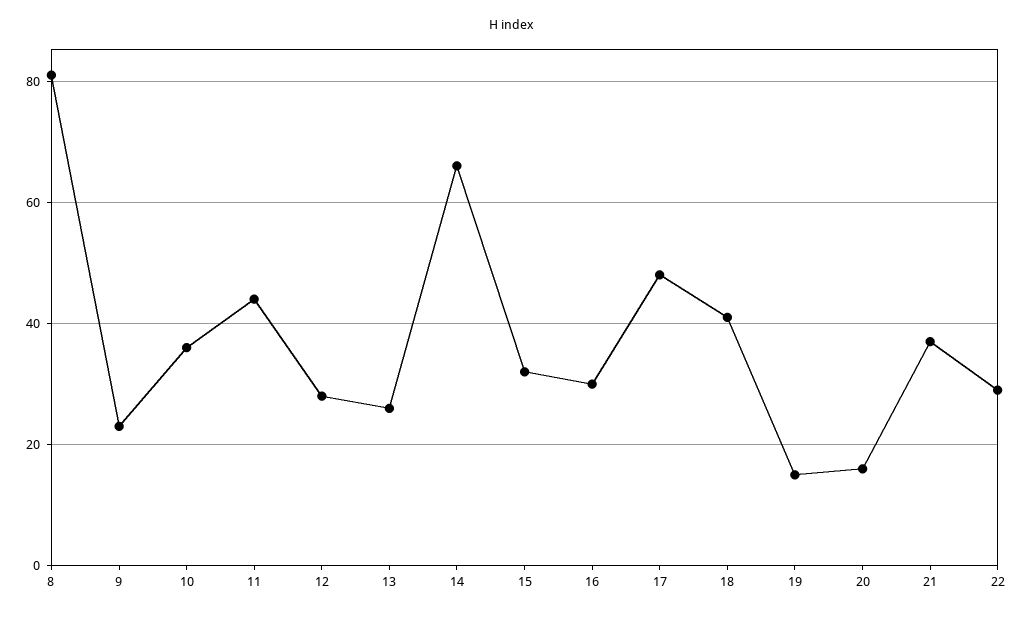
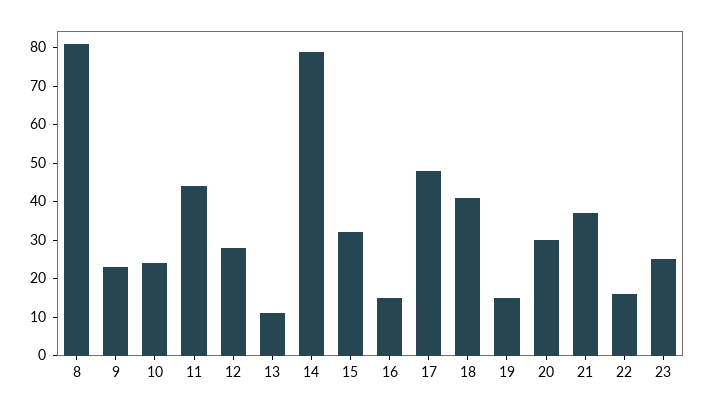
10: 35 -> 25
13: 25 -> 10
14: 65 -> 80
16: 30 -> 15
20: 15 -> 30
22: 30 -> 15
23: none -> 25

